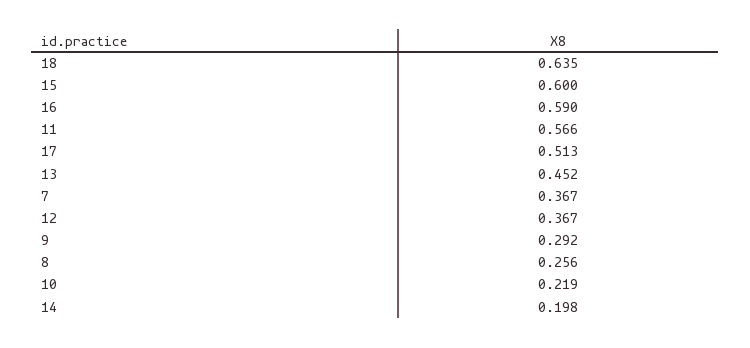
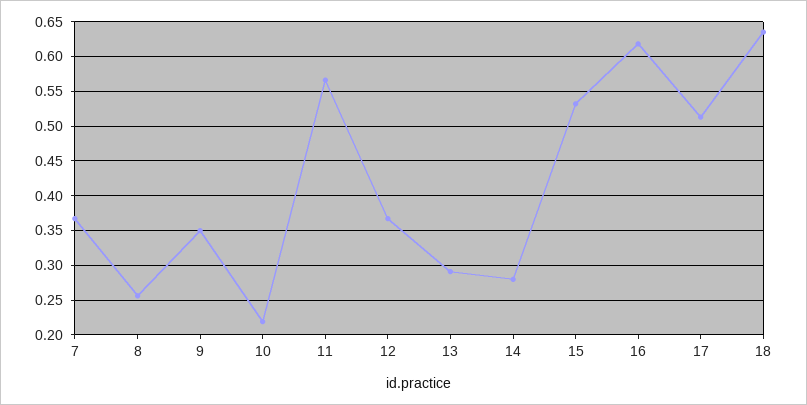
15: 0.6 -> 0.53
16: 0.59 -> 0.62
13: 0.452 -> 0.29
9: 0.292 -> 0.35
14: 0.198 -> 0.28

